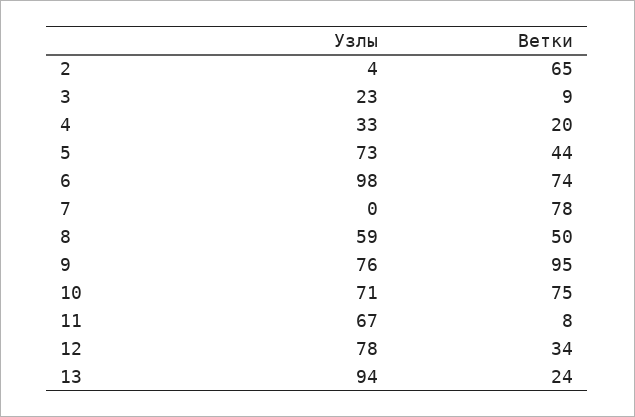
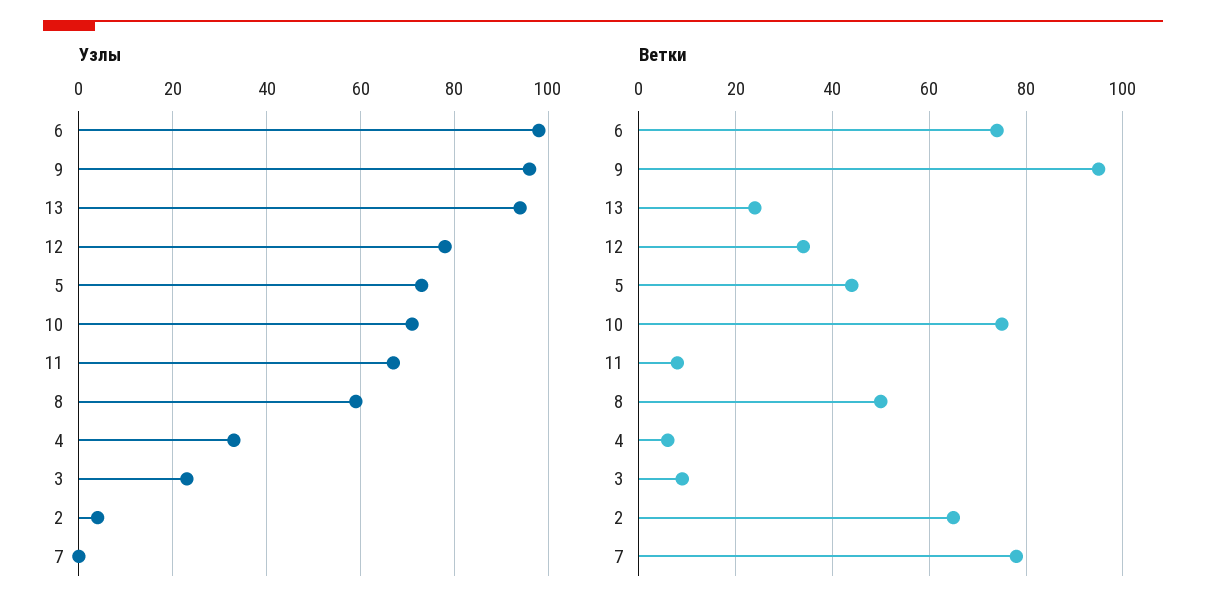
Ветки, 4: 20 -> 5
Узлы, 9: 76 -> 95

